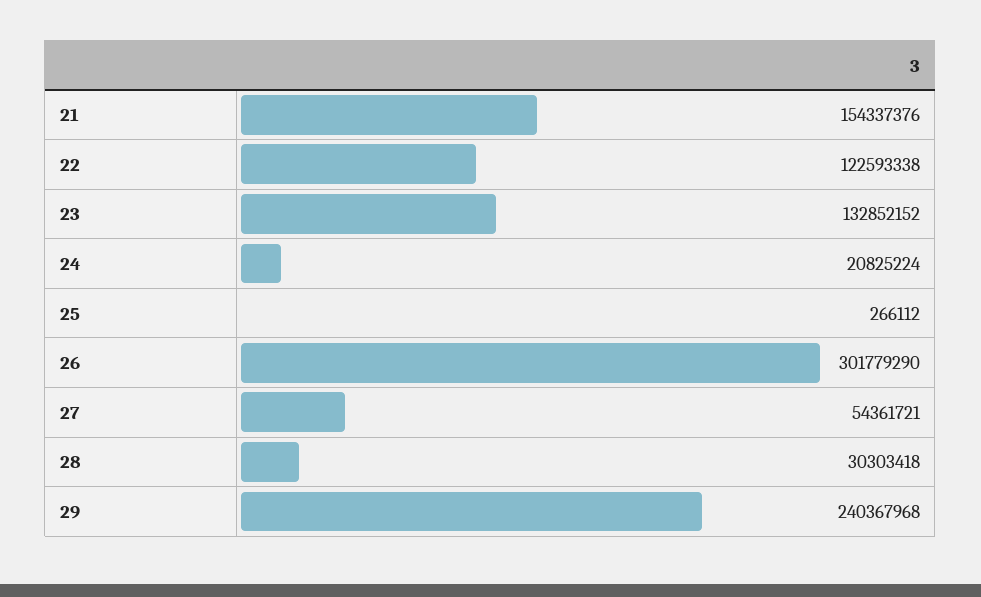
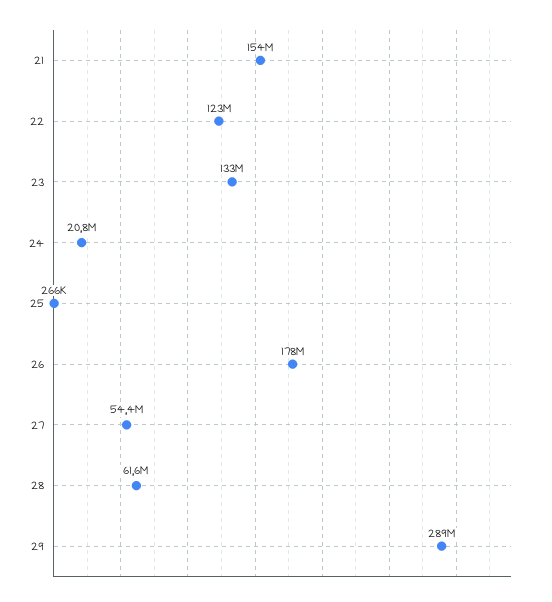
26: 301779290 -> 178000000
28: 30303418 -> 61600000
29: 240367968 -> 289000000

